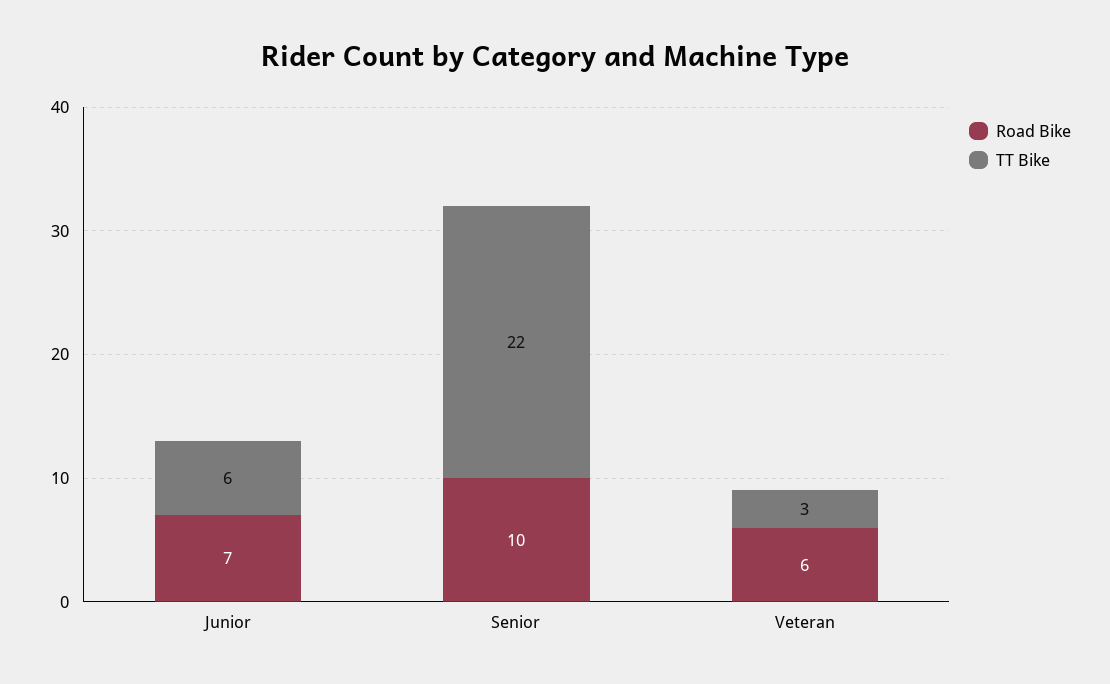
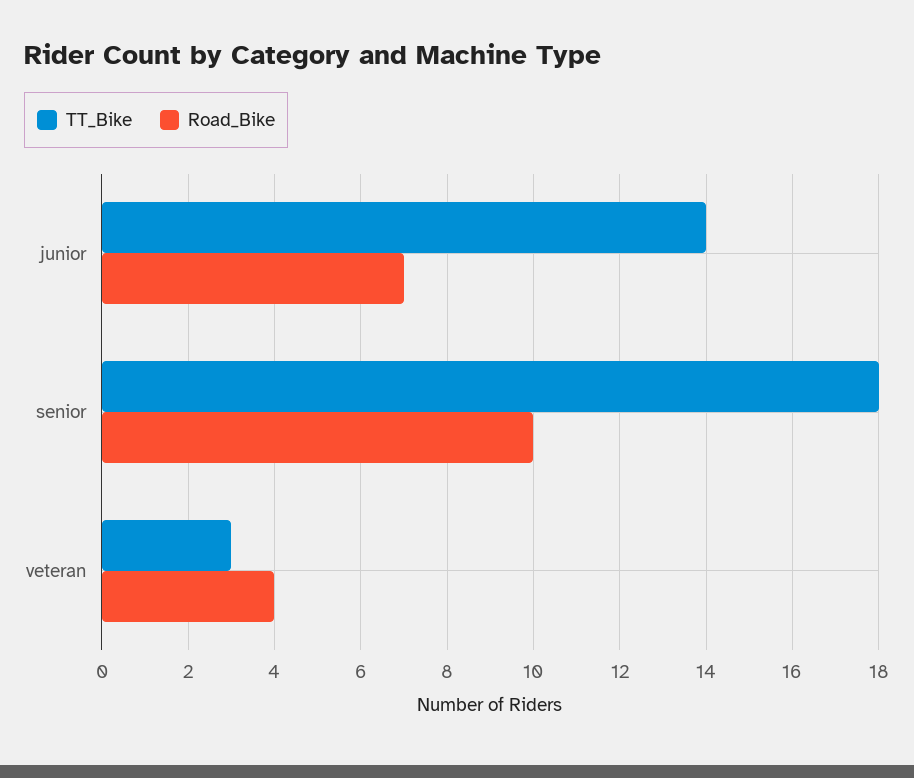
TT Bike, Junior: 6 -> 14
TT Bike, Senior: 22 -> 18
Road Bike, Veteran: 6 -> 4

